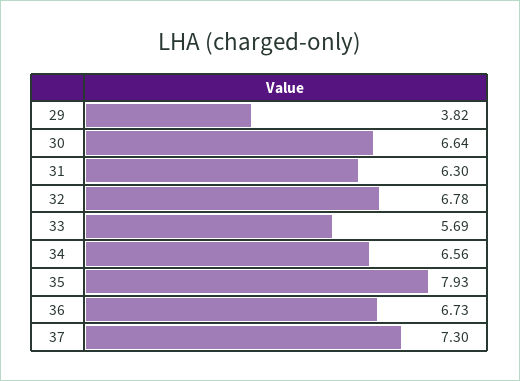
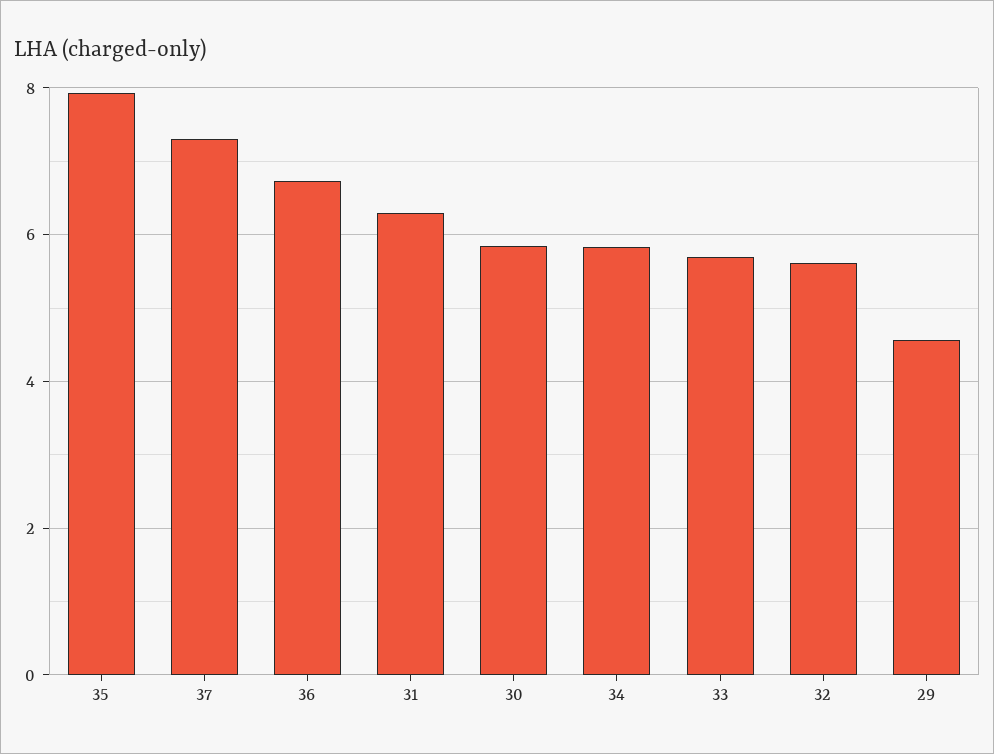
29: 3.82 -> 4.6
30: 6.64 -> 5.8
32: 6.78 -> 5.6
34: 6.56 -> 5.8

